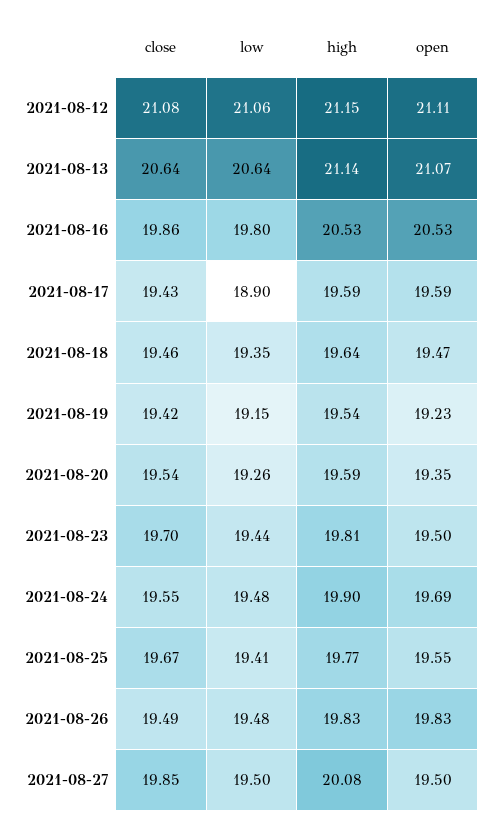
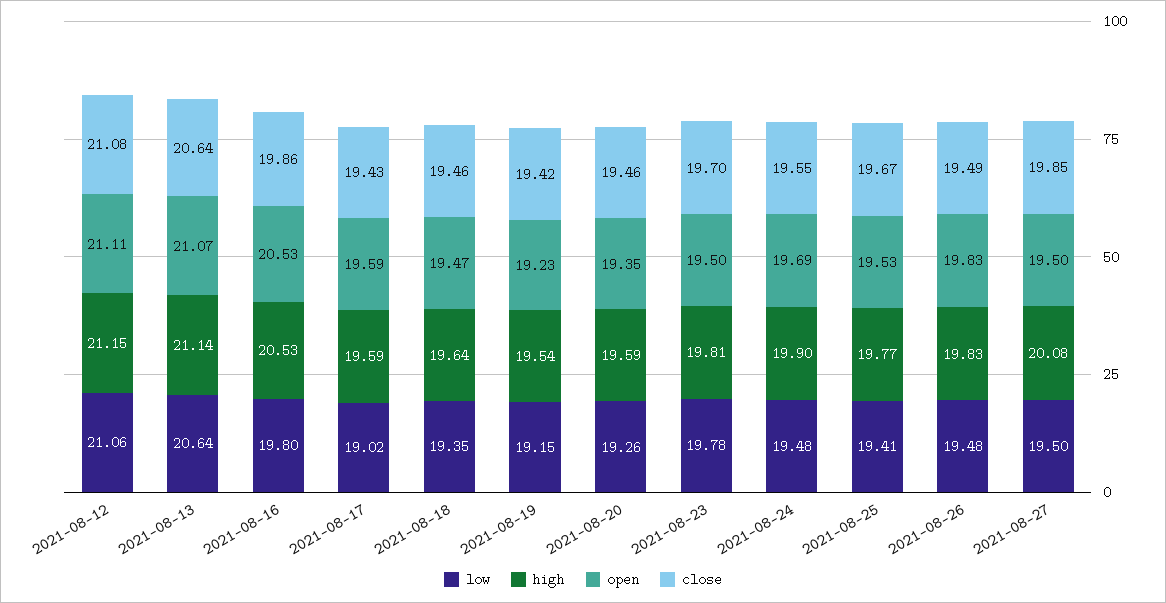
low, 2021-08-17: 18.9 -> 19.02
close, 2021-08-20: 19.54 -> 19.46
low, 2021-08-23: 19.44 -> 19.78
open, 2021-08-25: 19.55 -> 19.53

